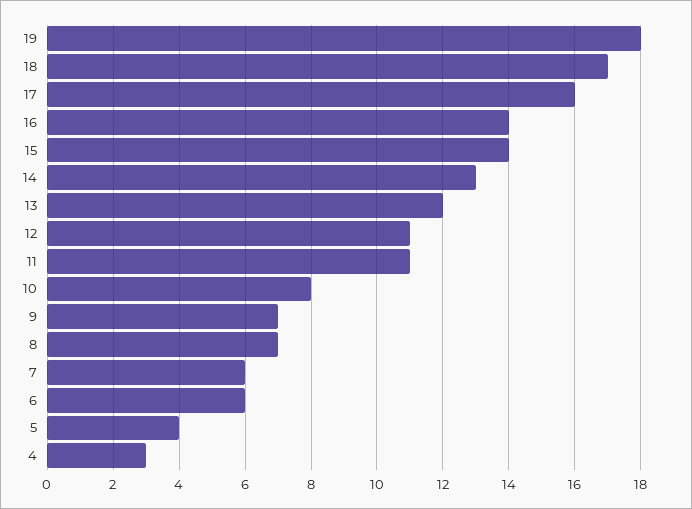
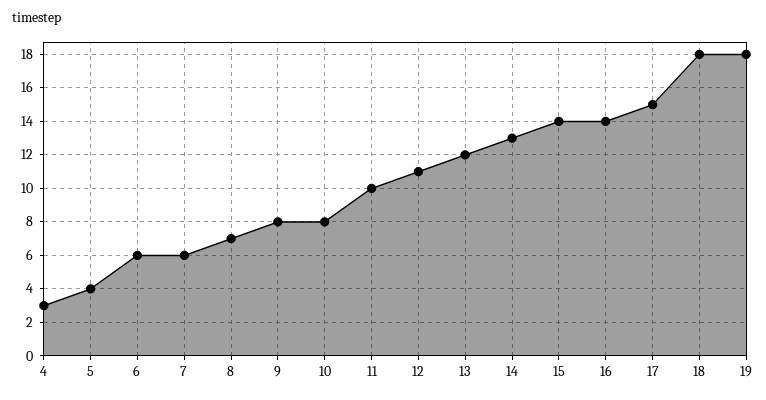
18: 17 -> 18
17: 16 -> 15
11: 11 -> 10
9: 7 -> 8

